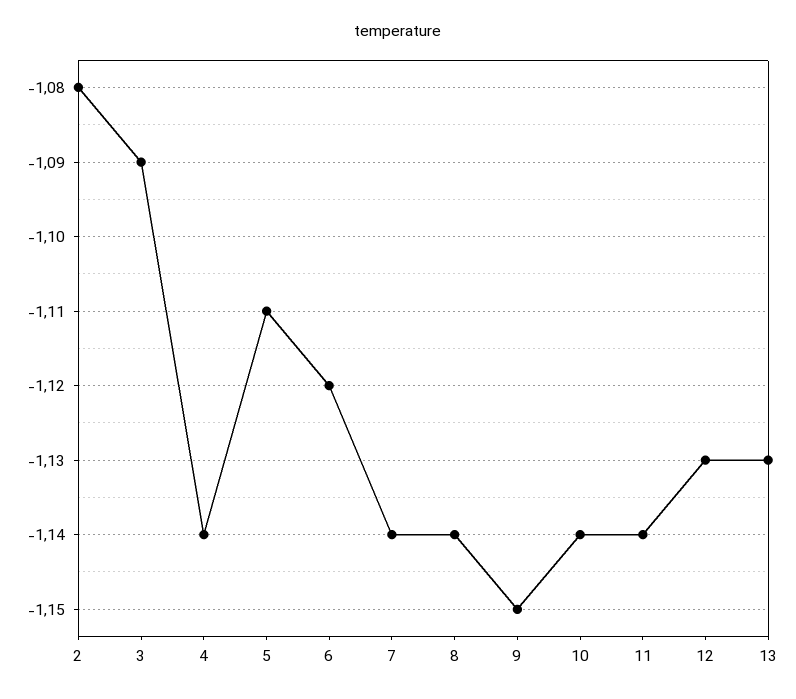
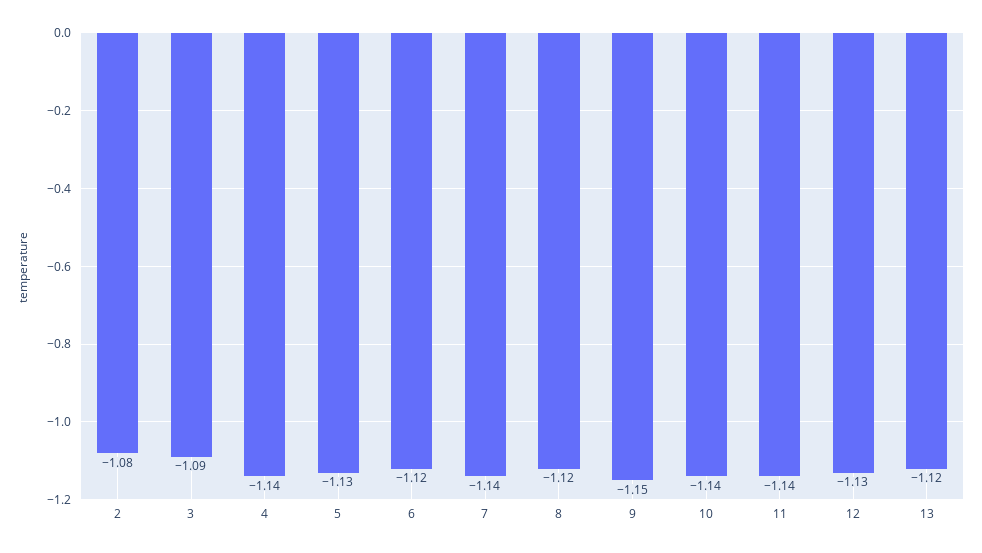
5: -1.11 -> -1.13
8: -1.14 -> -1.12
13: -1.13 -> -1.12

